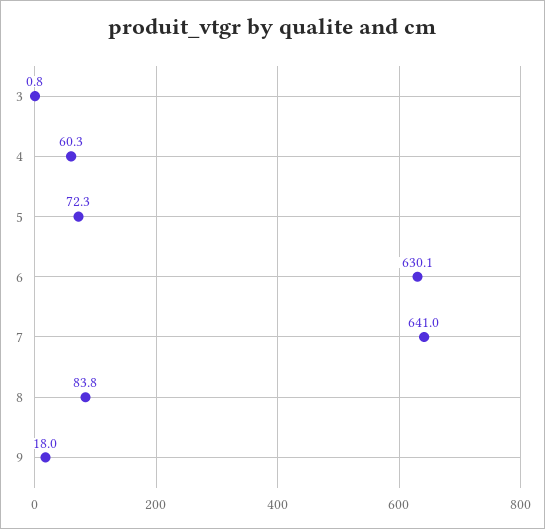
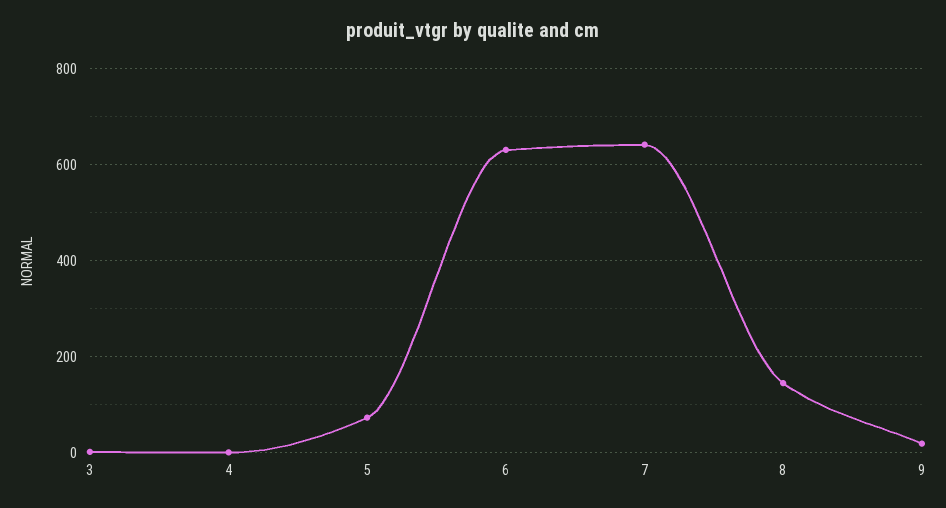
4: 60.3 -> 0
8: 83.8 -> 140

